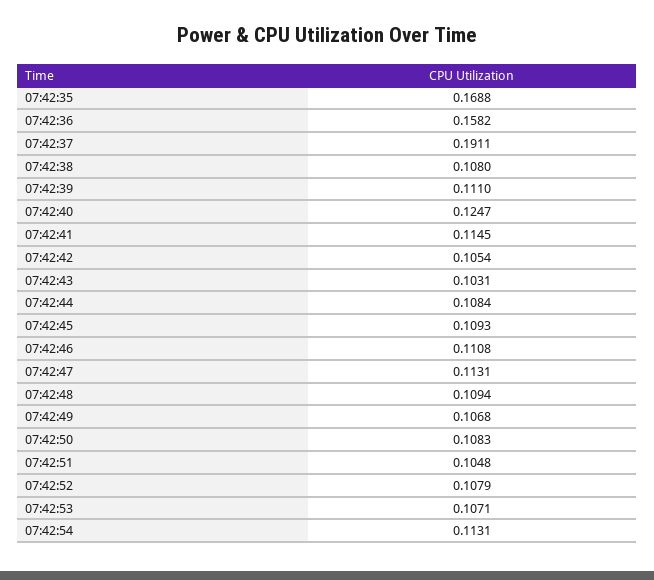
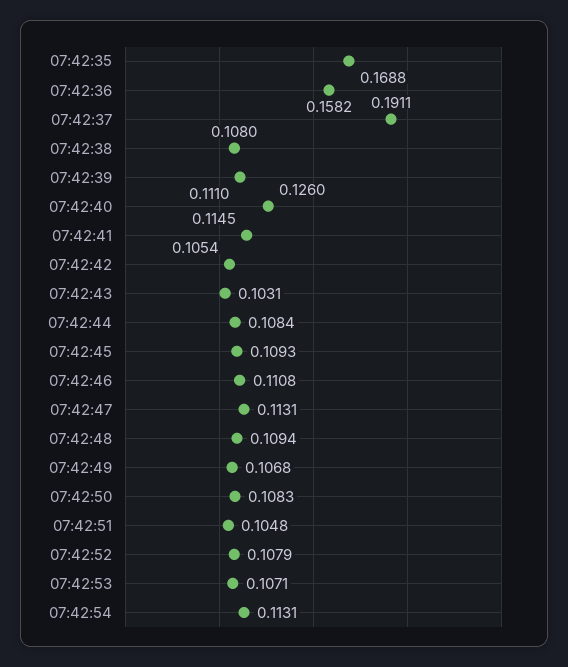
07:42:40: 0.1247 -> 0.126

